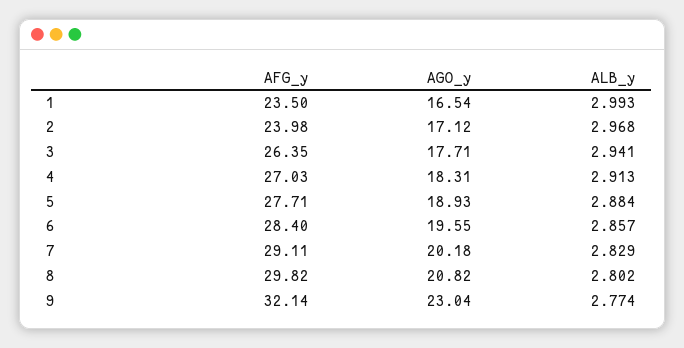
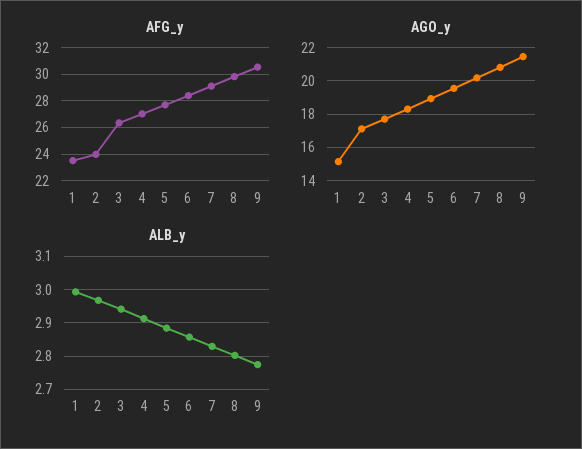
AGO_y, 1: 16.54 -> 15
AFG_y, 9: 32.14 -> 30.5
AGO_y, 9: 23.04 -> 21.5

